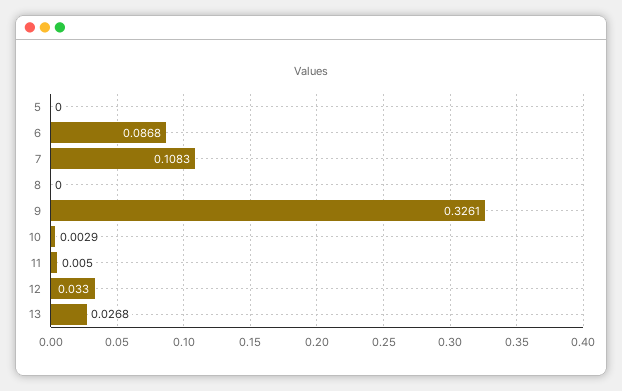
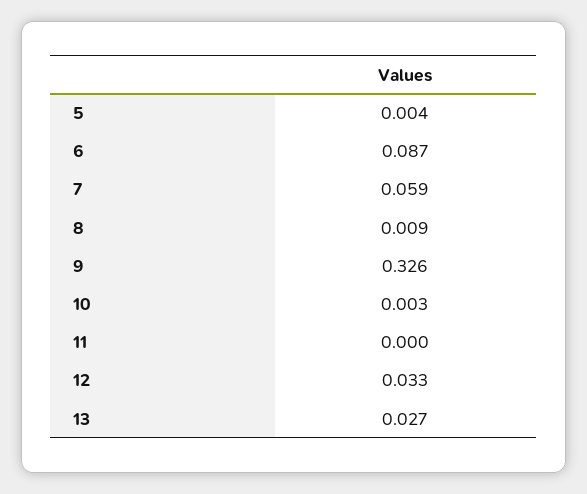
5: 0 -> 0.004
7: 0.1083 -> 0.059
8: 0 -> 0.009
11: 0.005 -> 0

